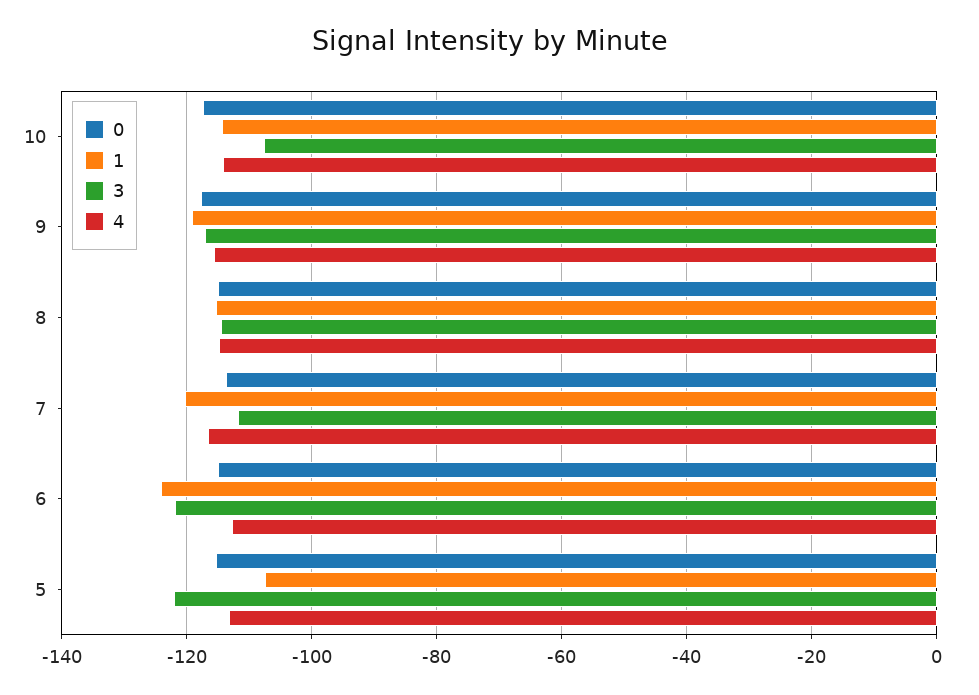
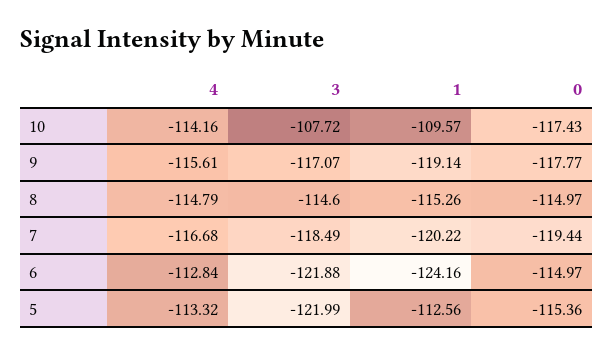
1, 10: -114 -> -109.57
0, 7: -114 -> -119.44
3, 7: -112 -> -118.49
1, 5: -108 -> -112.56

